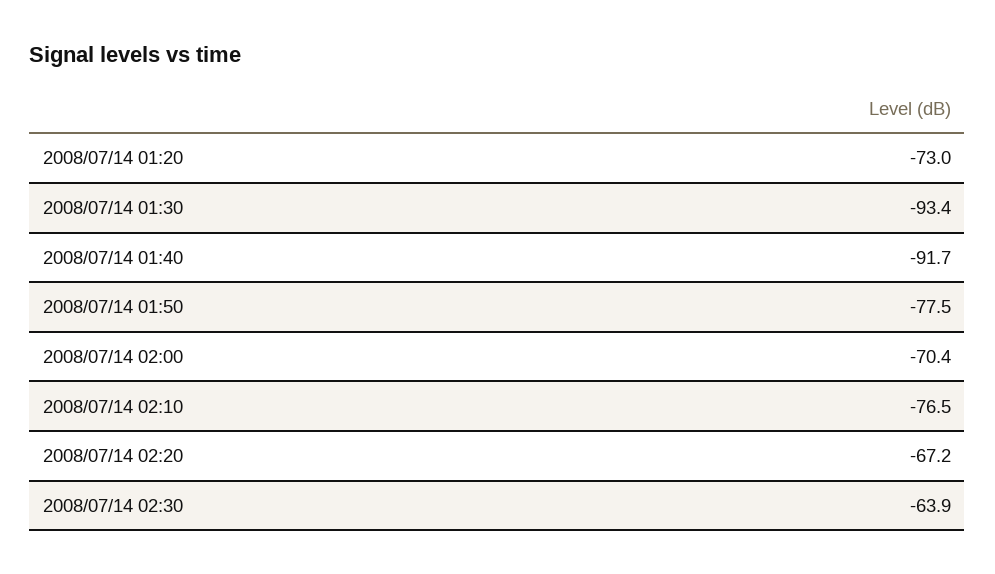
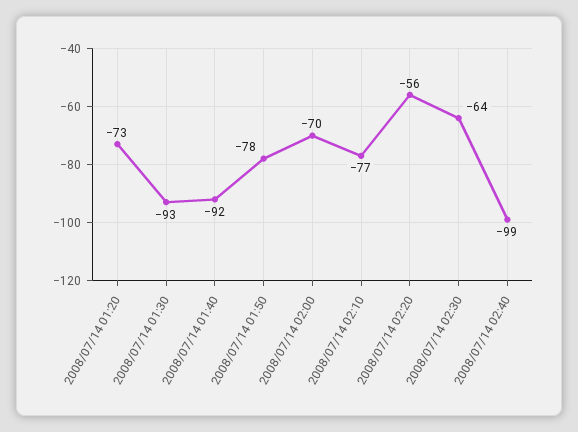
2008/07/14 02:20: -67.2 -> -56
2008/07/14 02:40: none -> -99

